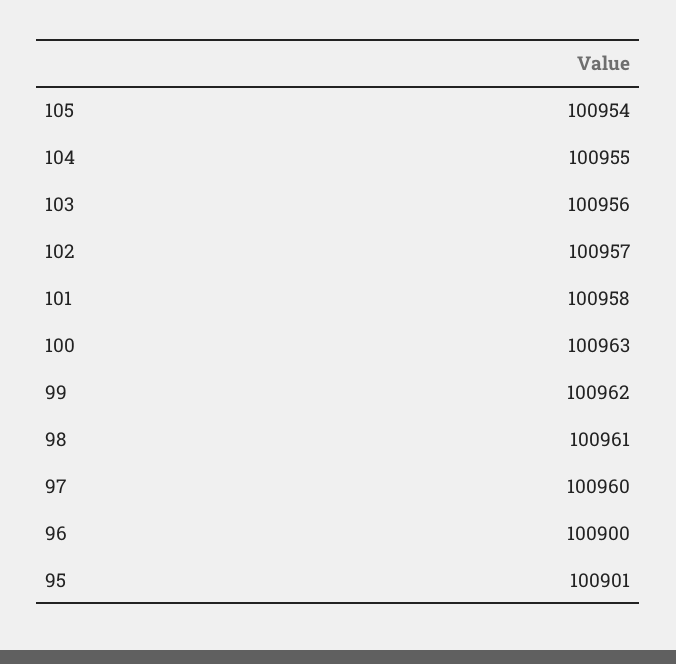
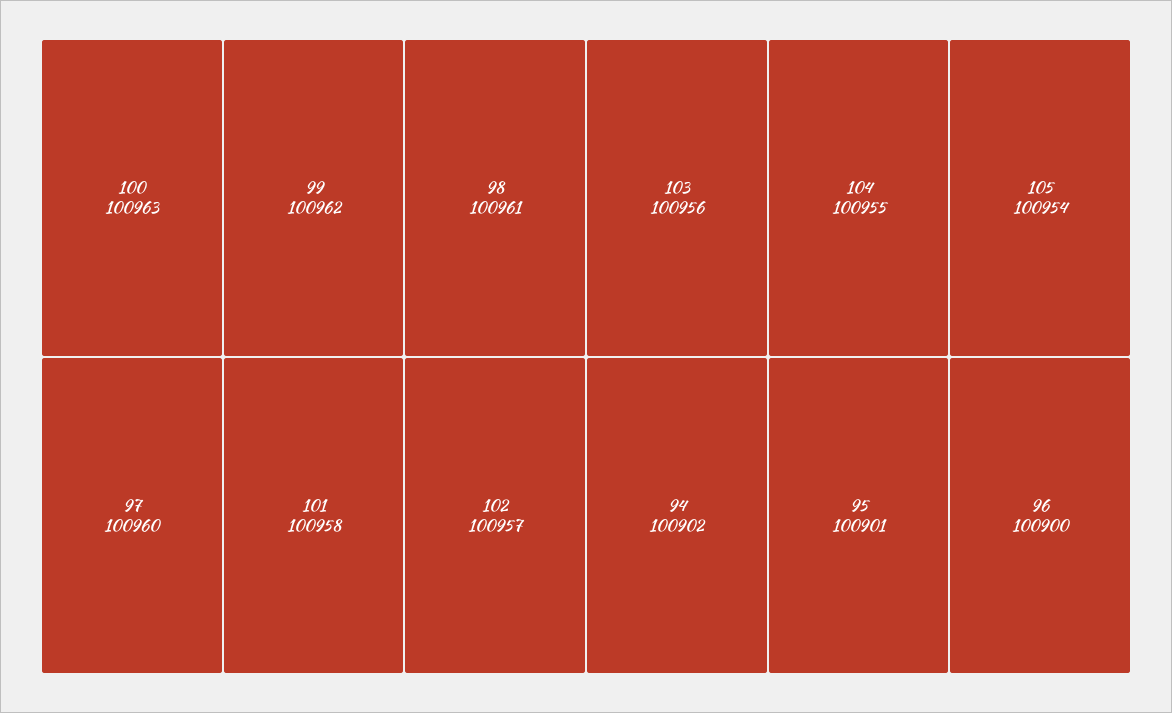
94: none -> 100902

